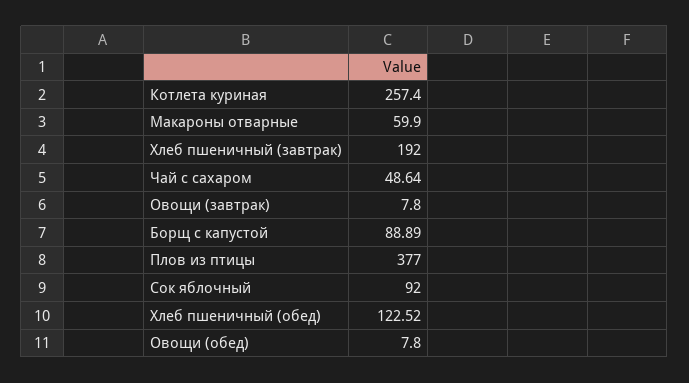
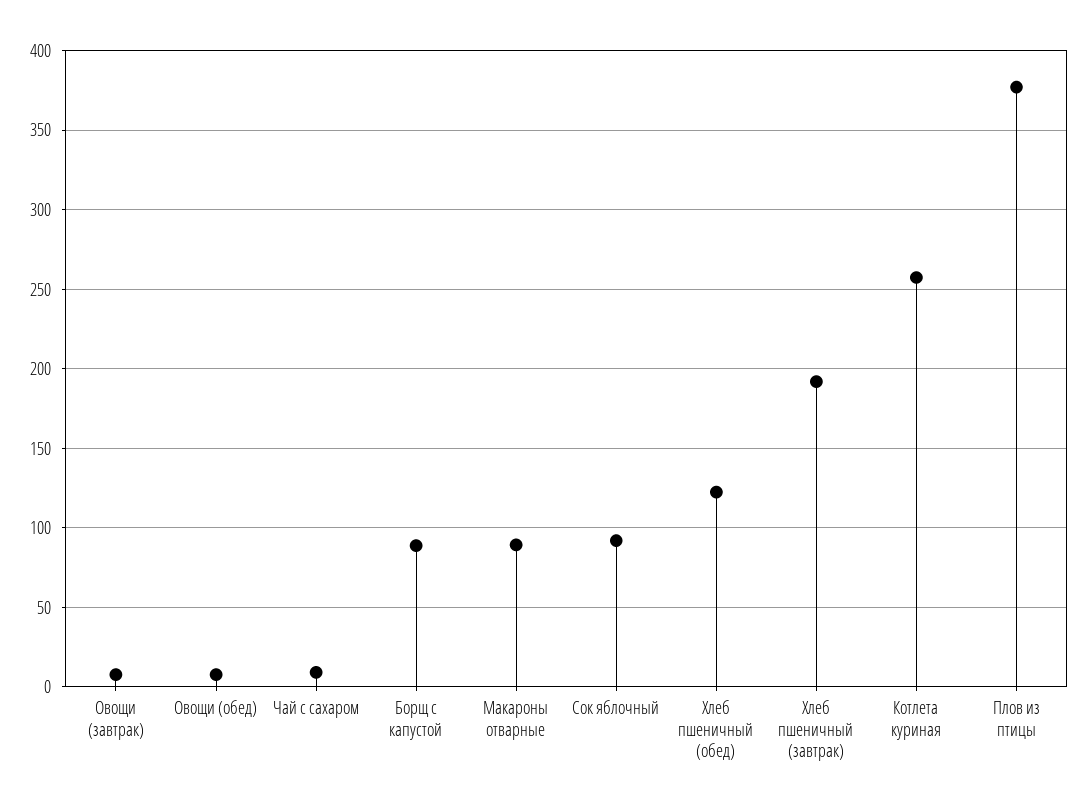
Макароны отварные: 59.9 -> 90
Чай с сахаром: 48.64 -> 10

